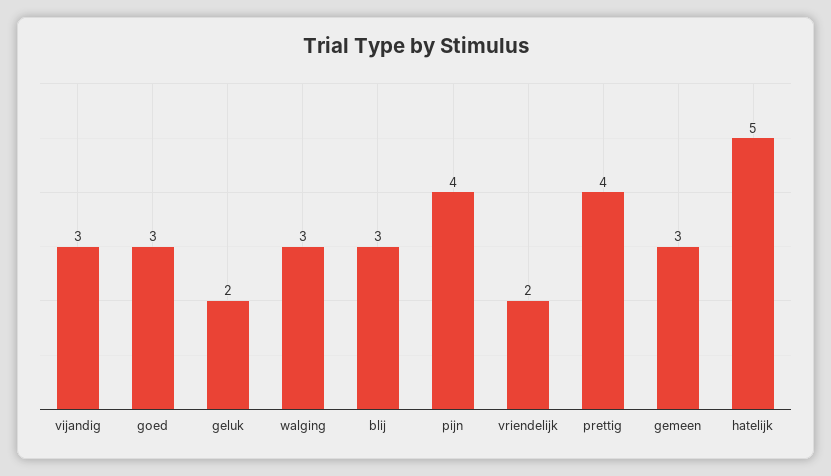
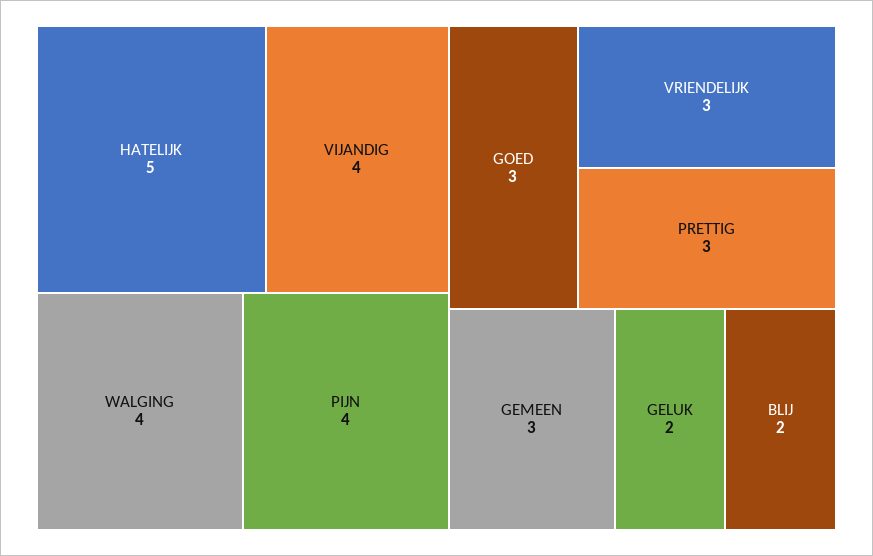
vijandig: 3 -> 4
walging: 3 -> 4
blij: 3 -> 2
vriendelijk: 2 -> 3
prettig: 4 -> 3

